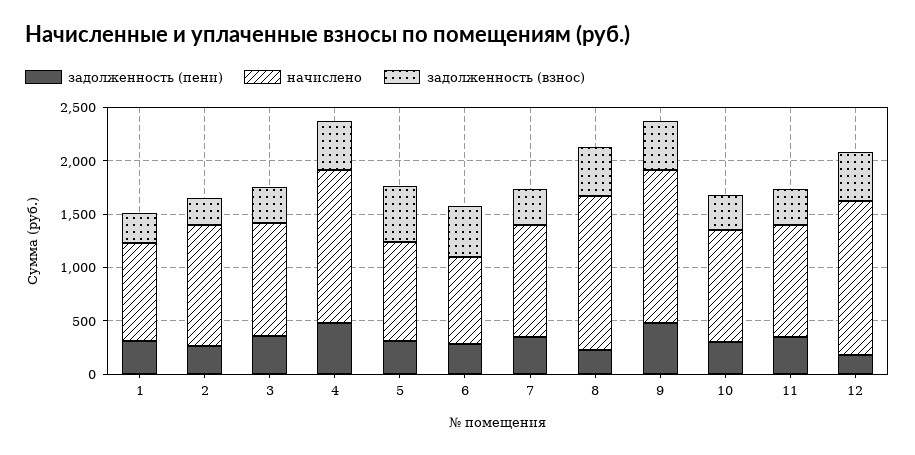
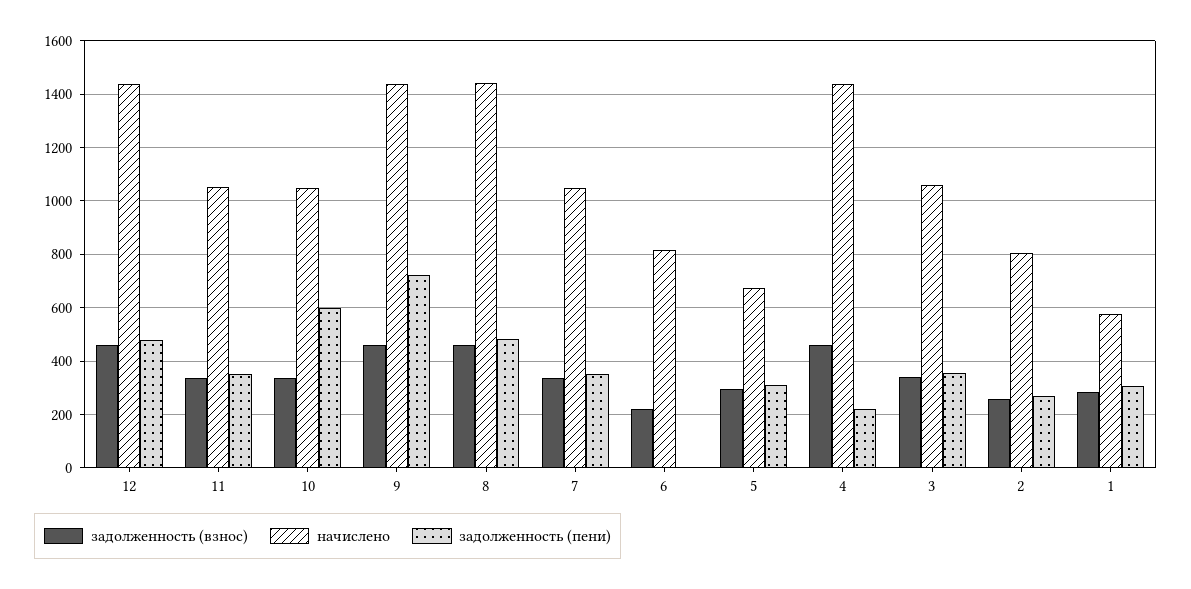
начислено, 1: 900 -> 575
начислено, 2: 1100 -> 800
задолженность (пени), 4: 500 -> 225
начислено, 5: 900 -> 675
задолженность (взнос), 5: 500 -> 300
задолженность (пени), 6: 300 -> 0
задолженность (взнос), 6: 500 -> 225
задолженность (пени), 8: 200 -> 475
задолженность (пени), 9: 500 -> 725
задолженность (пени), 10: 300 -> 600
задолженность (пени), 12: 200 -> 475

